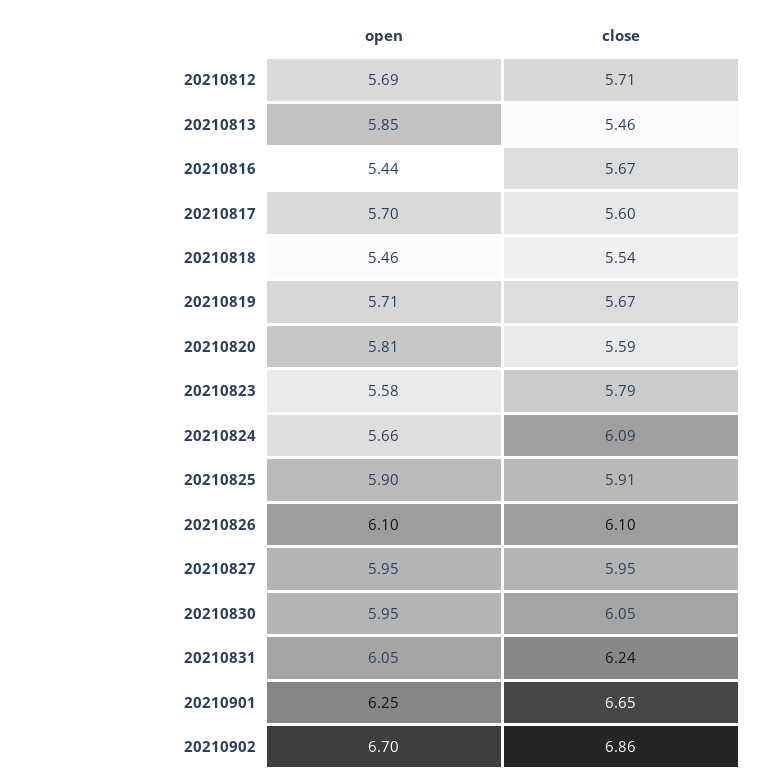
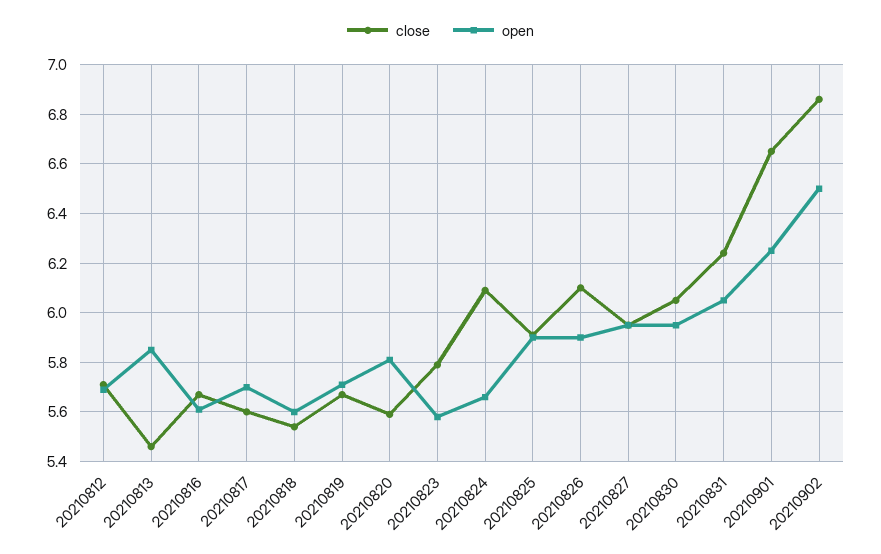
open, 20210816: 5.44 -> 5.6
open, 20210818: 5.46 -> 5.6
open, 20210826: 6.1 -> 5.9
open, 20210902: 6.7 -> 6.5

